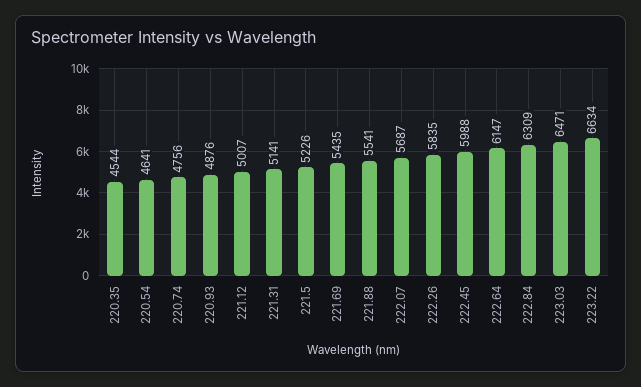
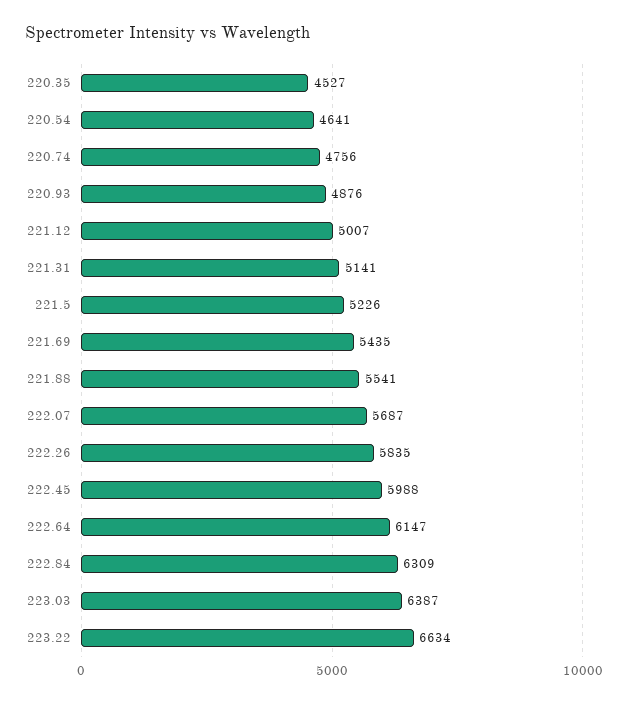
220.35: 4544 -> 4527
223.03: 6471 -> 6387

